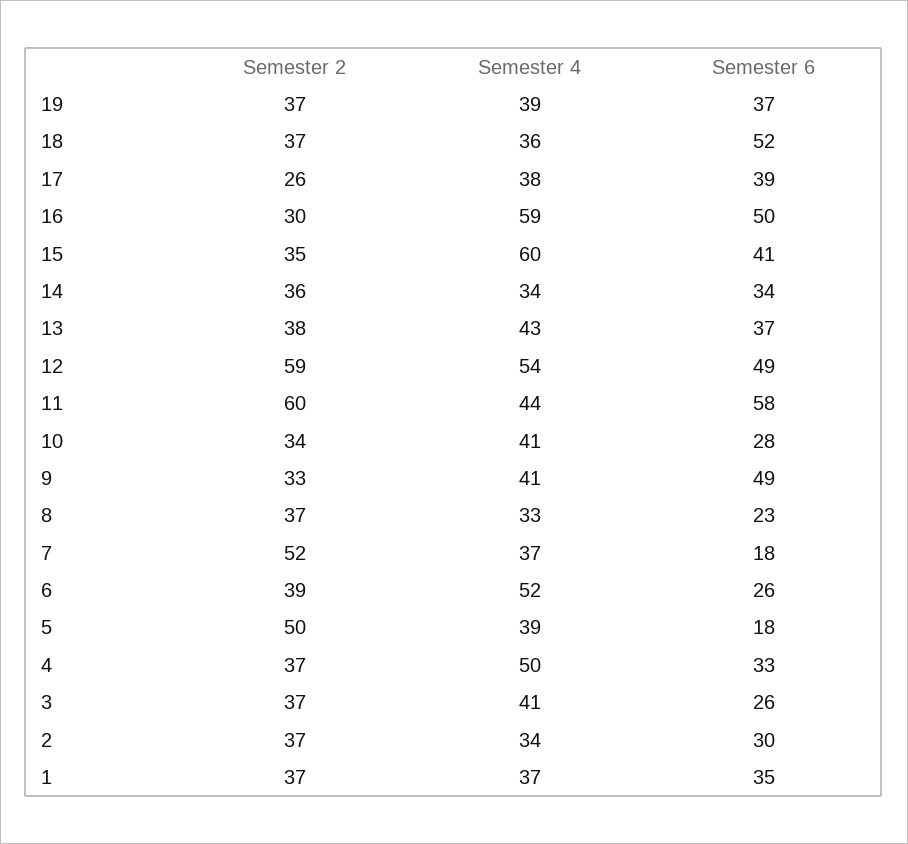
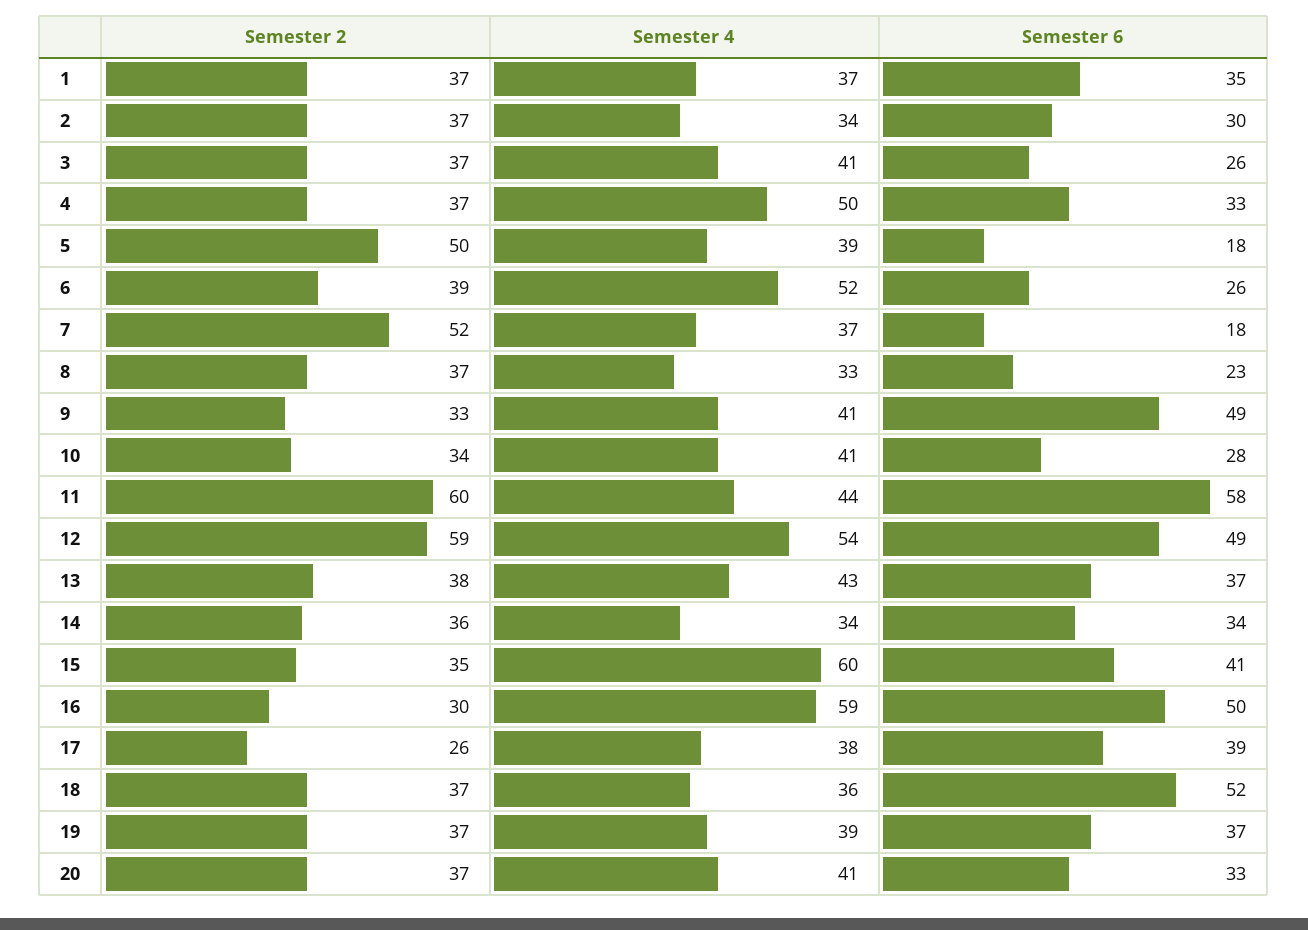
Semester 2, 20: none -> 37
Semester 4, 20: none -> 41
Semester 6, 20: none -> 33

